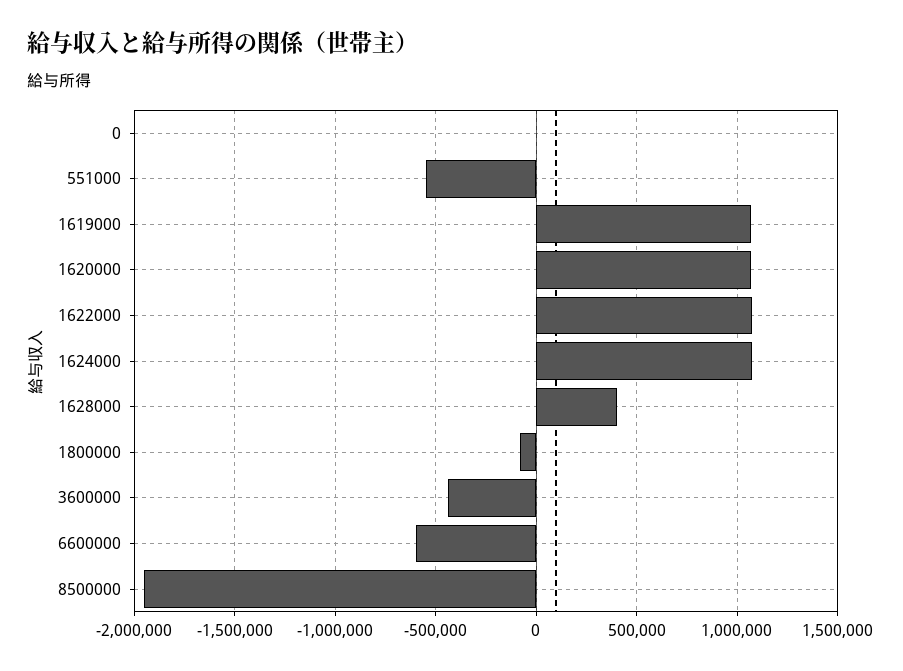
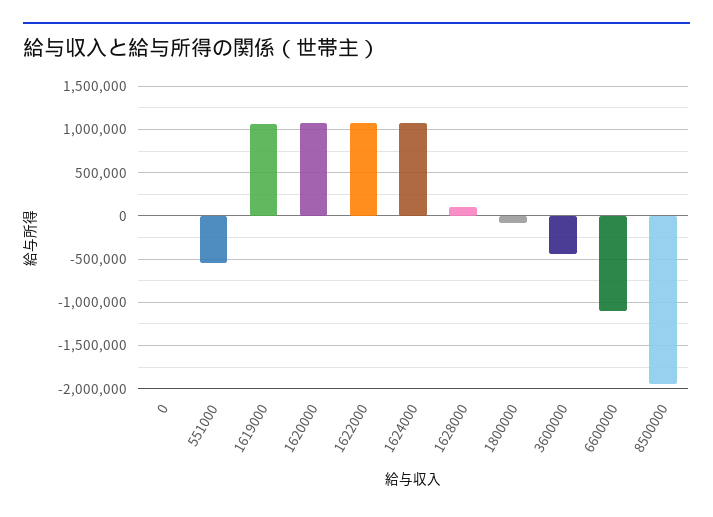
1628000: 400000 -> 100000
6600000: -600000 -> -1100000

